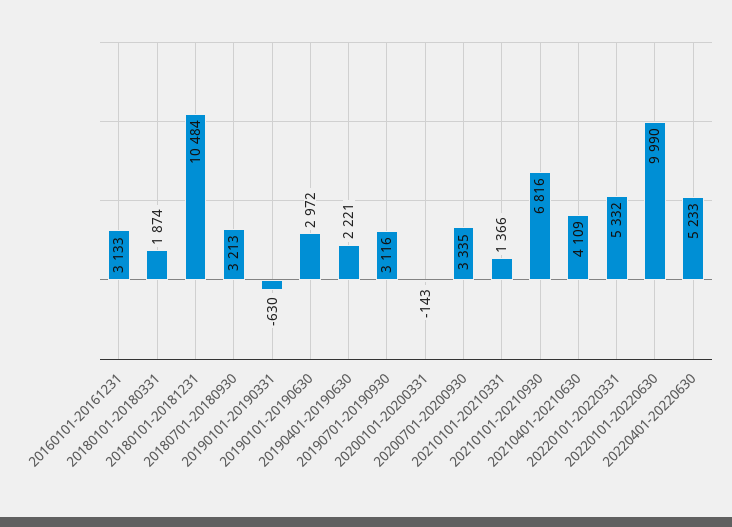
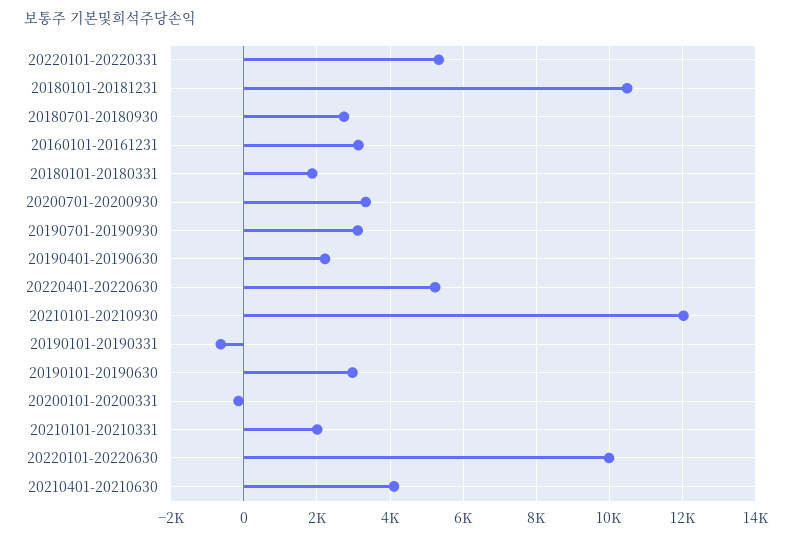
20180701-20180930: 3213 -> 2800
20210101-20210331: 1366 -> 2000
20210101-20210930: 6816 -> 12000

